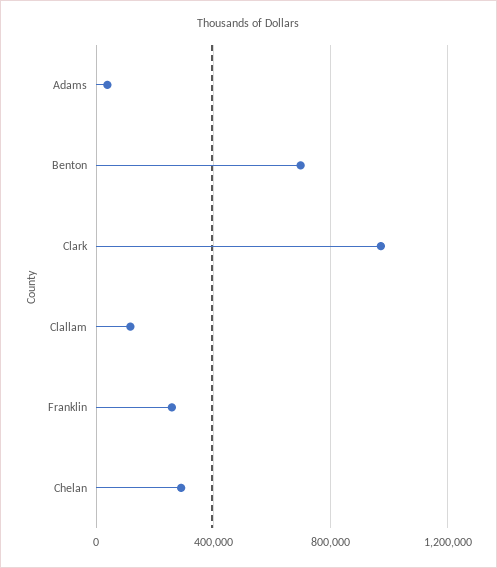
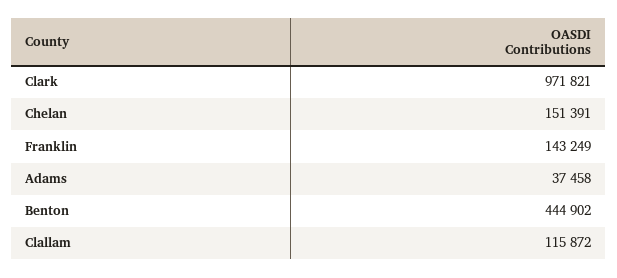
Benton: 700000 -> 444902
Franklin: 250000 -> 143249
Chelan: 300000 -> 151391

